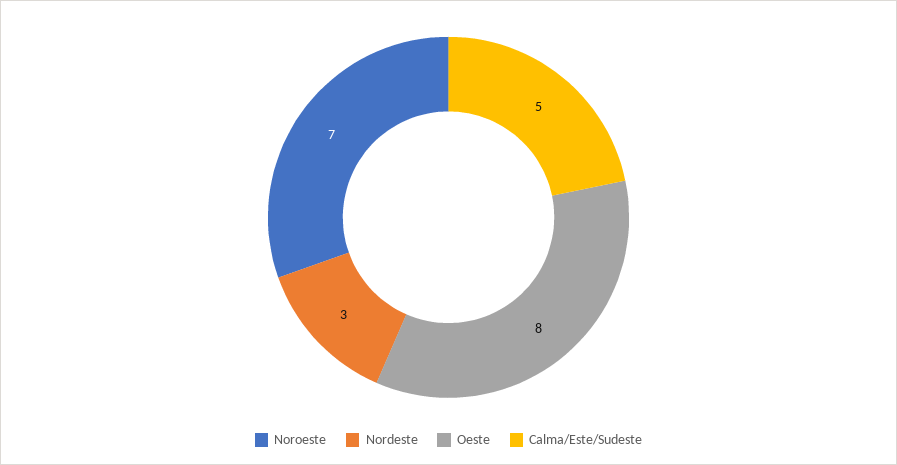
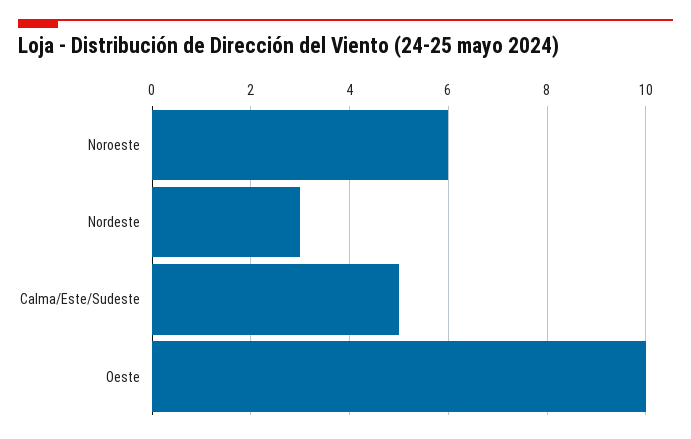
Noroeste: 7 -> 6
Oeste: 8 -> 10

